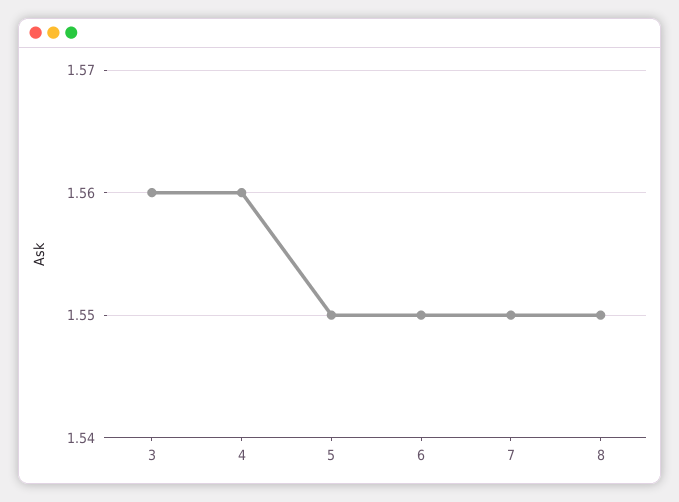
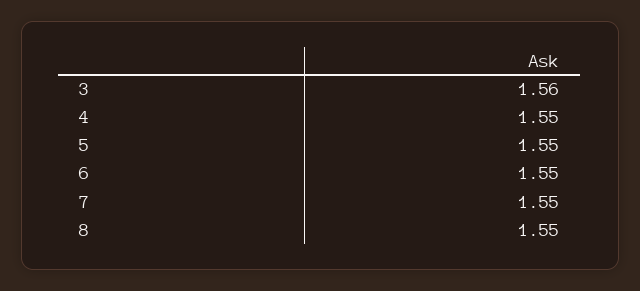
4: 1.56 -> 1.55

